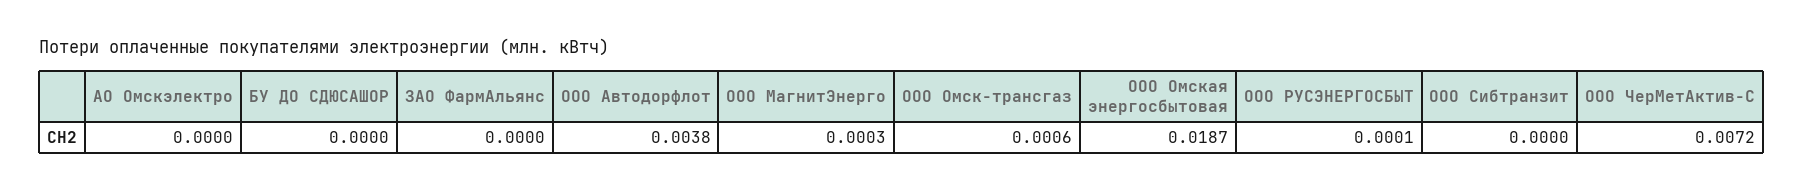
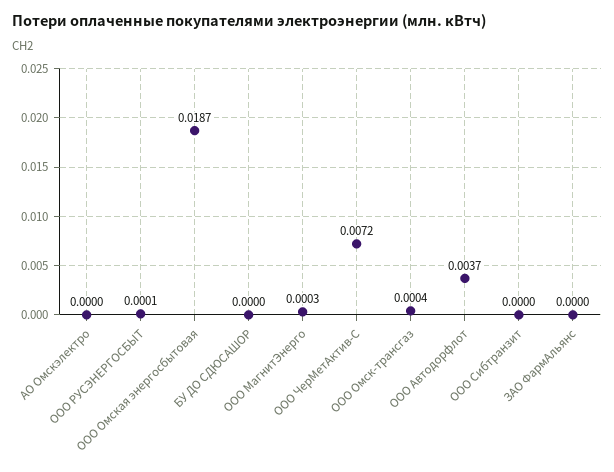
ООО Автодорфлот: 0.0038 -> 0.0037
ООО Омск-трансгаз: 0.0006 -> 0.0004

